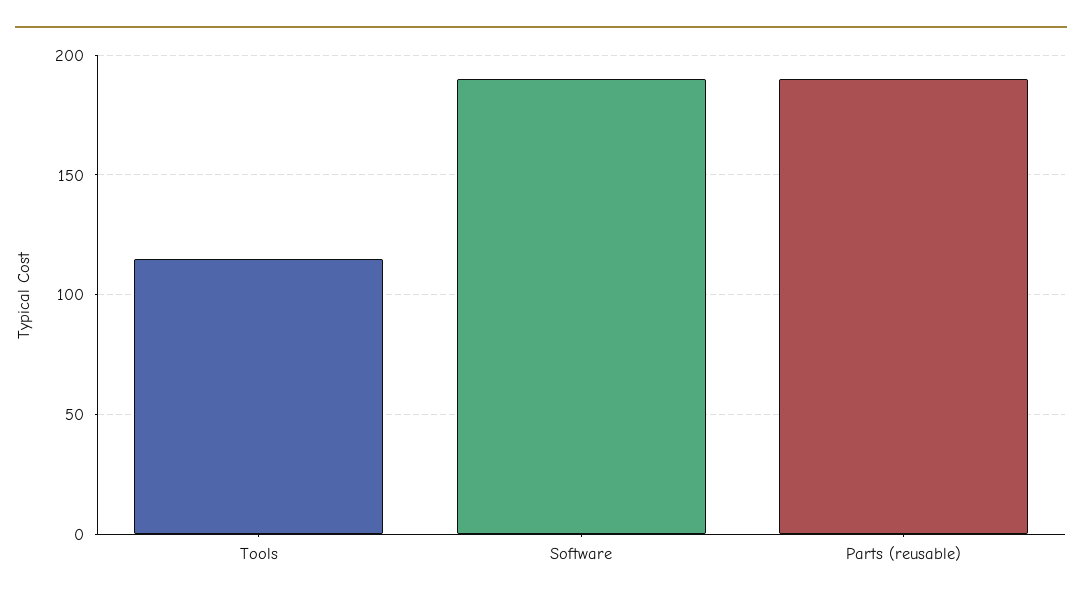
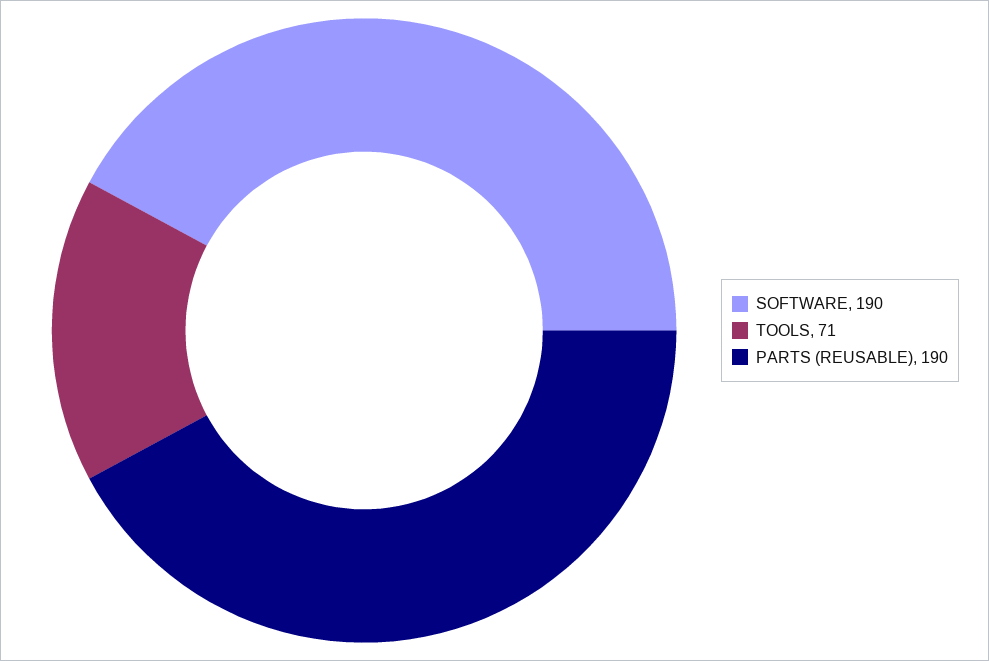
Tools: 115 -> 71

